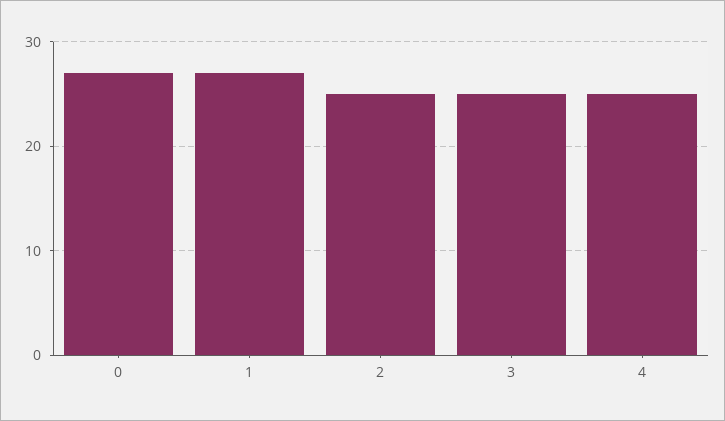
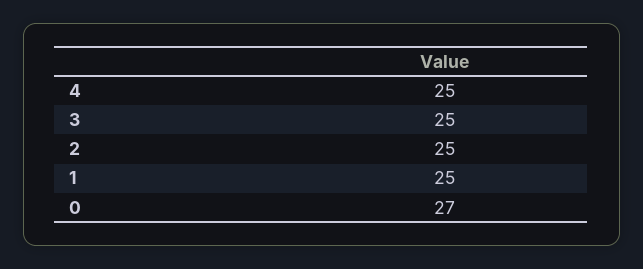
1: 27 -> 25

